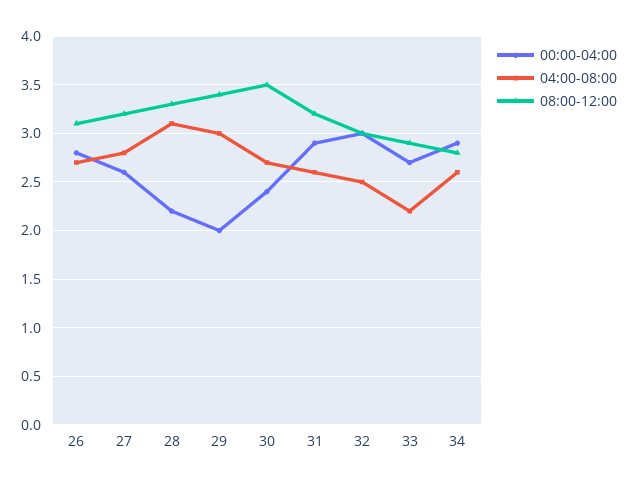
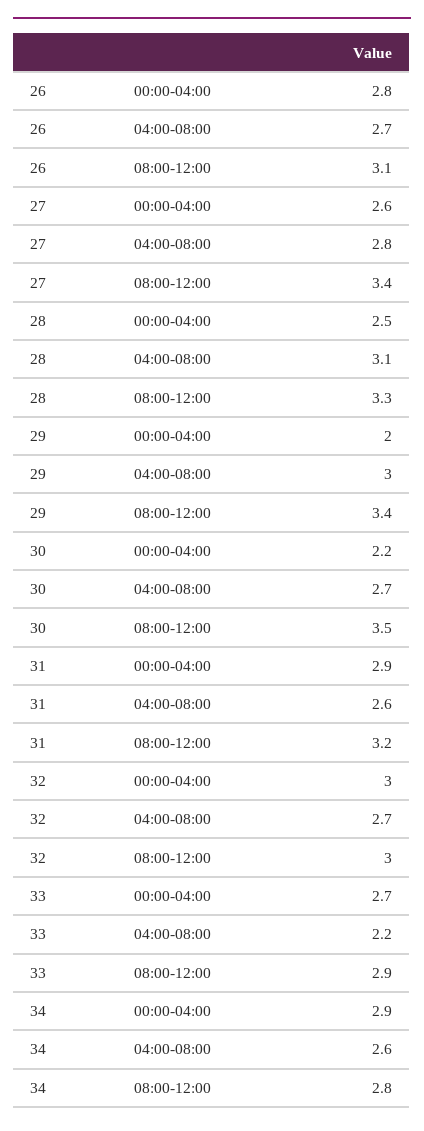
08:00-12:00, 27: 3.2 -> 3.4
00:00-04:00, 28: 2.2 -> 2.5
00:00-04:00, 30: 2.4 -> 2.2
04:00-08:00, 32: 2.5 -> 2.7

